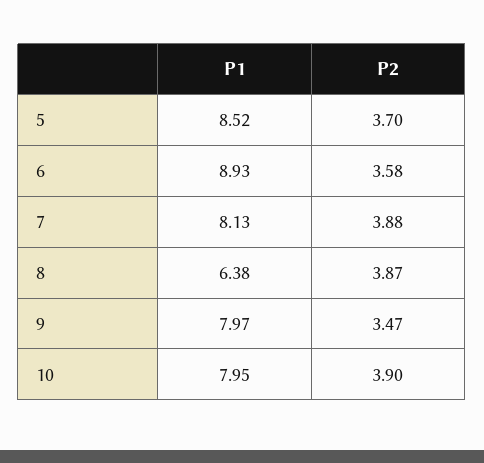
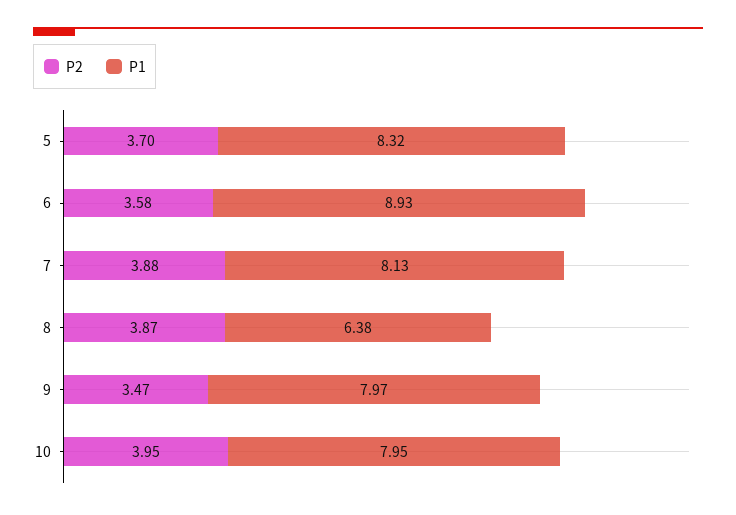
P1, 5: 8.52 -> 8.32
P2, 10: 3.9 -> 3.95

